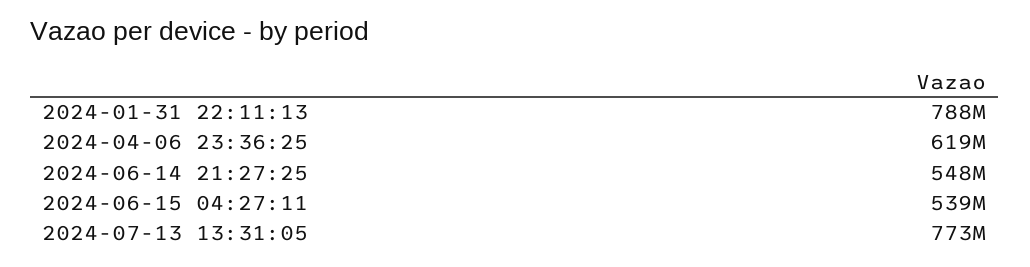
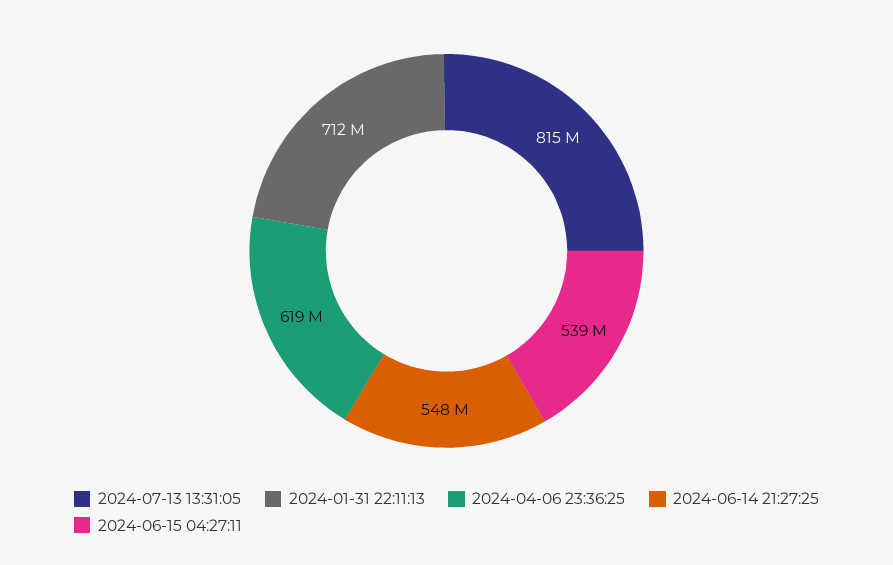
2024-01-31 22:11:13: 788000000 -> 712000000
2024-07-13 13:31:05: 773000000 -> 815000000

